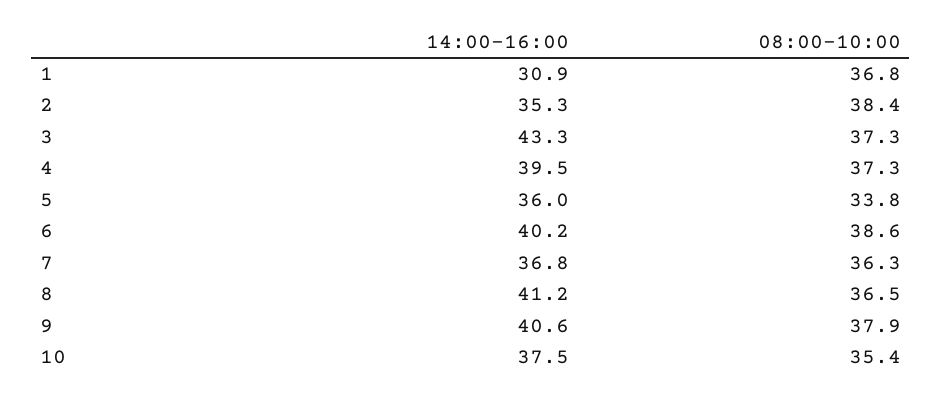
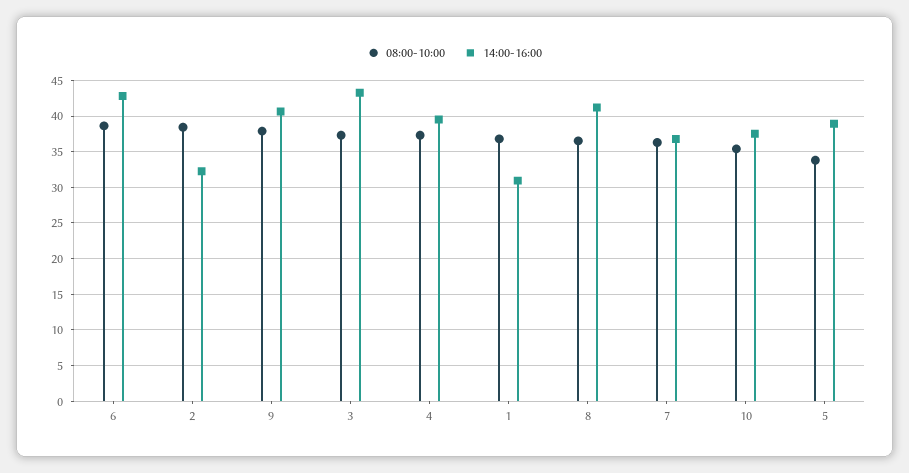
14:00-16:00, 2: 35.3 -> 32
14:00-16:00, 5: 36 -> 39
14:00-16:00, 6: 40.2 -> 43

